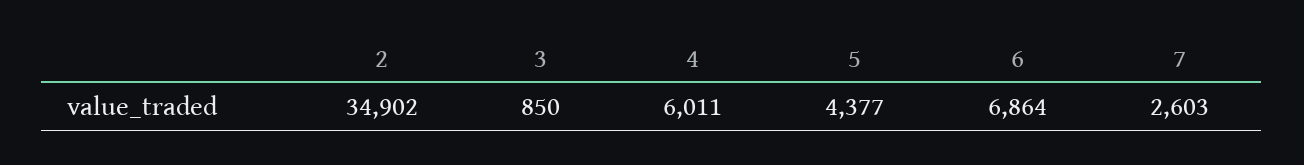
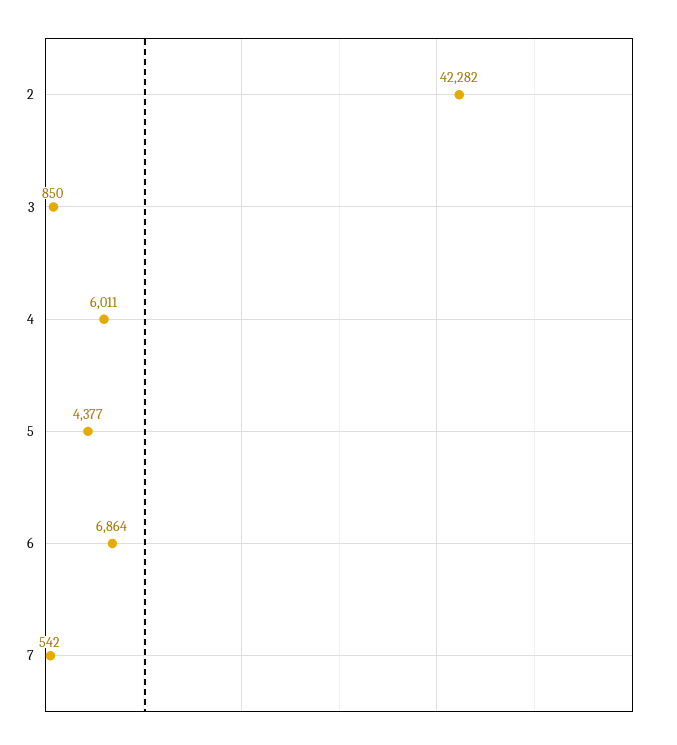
2: 34902 -> 42282
7: 2603 -> 542

